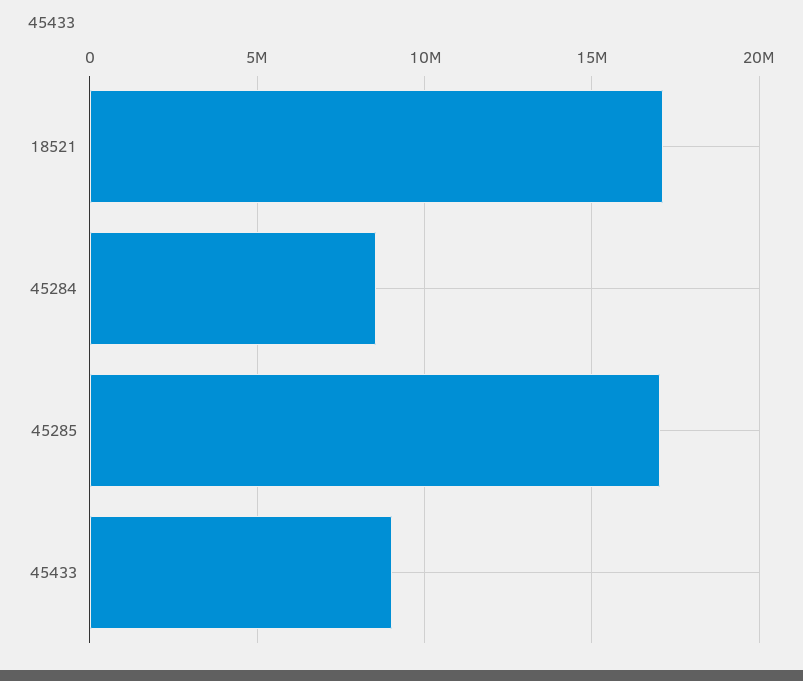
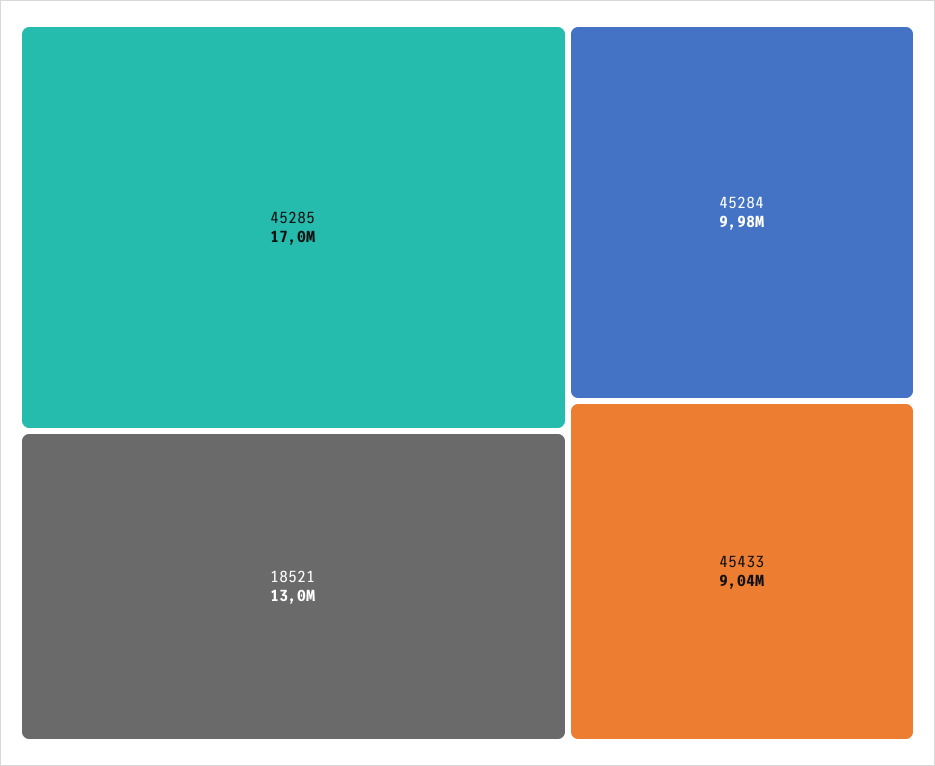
18521: 17000000 -> 13000000
45284: 8500000 -> 9980000

